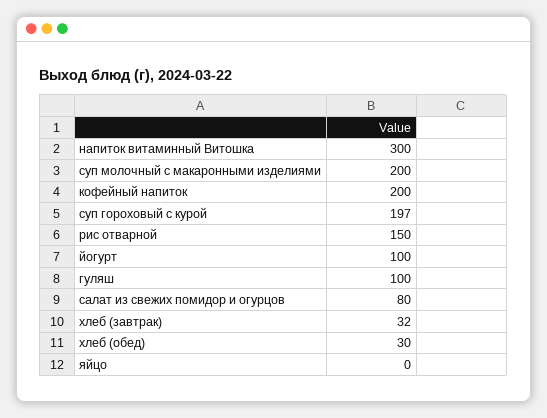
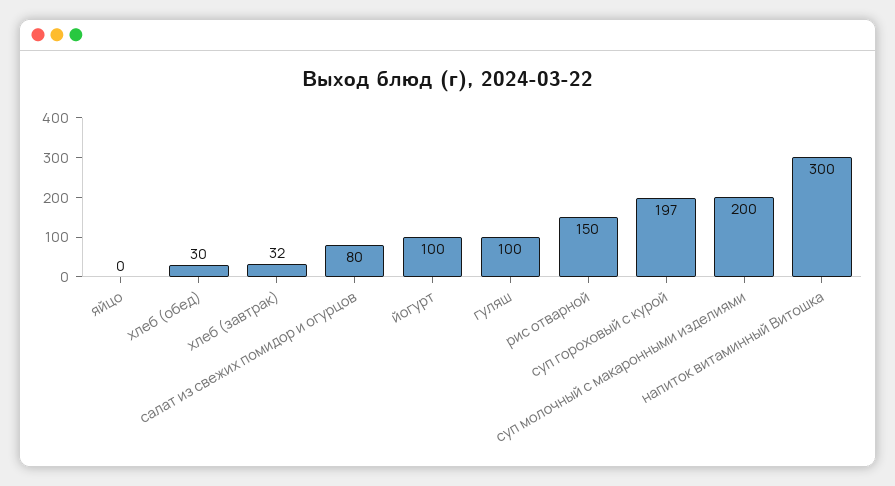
кофейный напиток: 200 -> none

